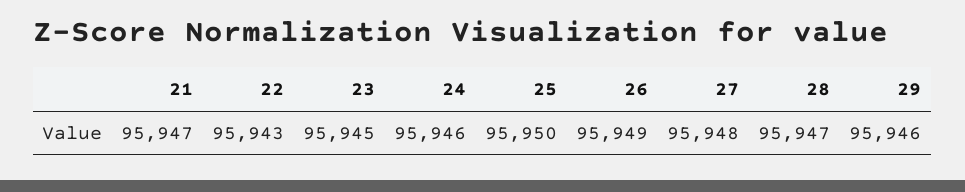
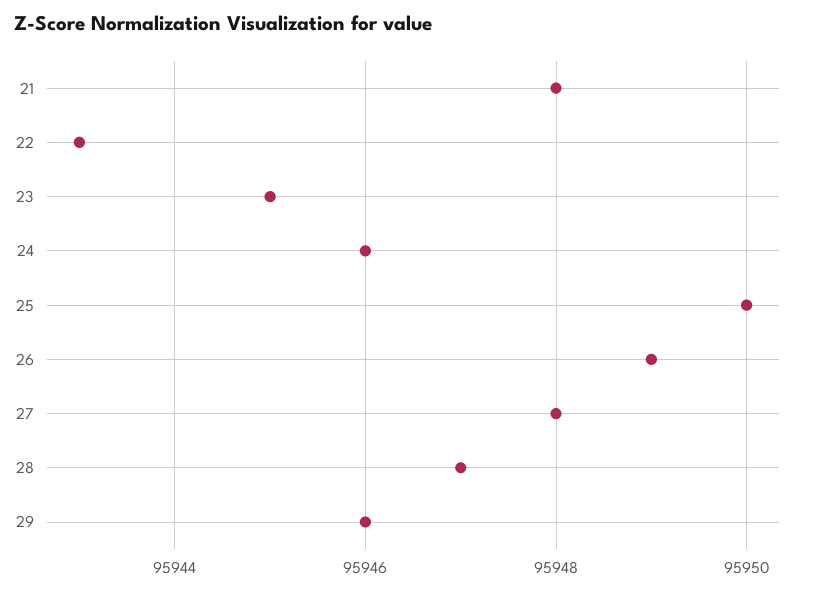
21: 95947 -> 95948

